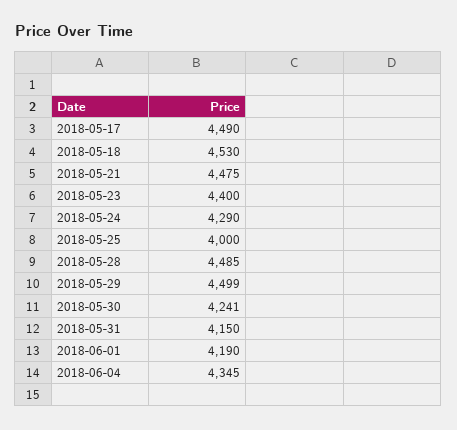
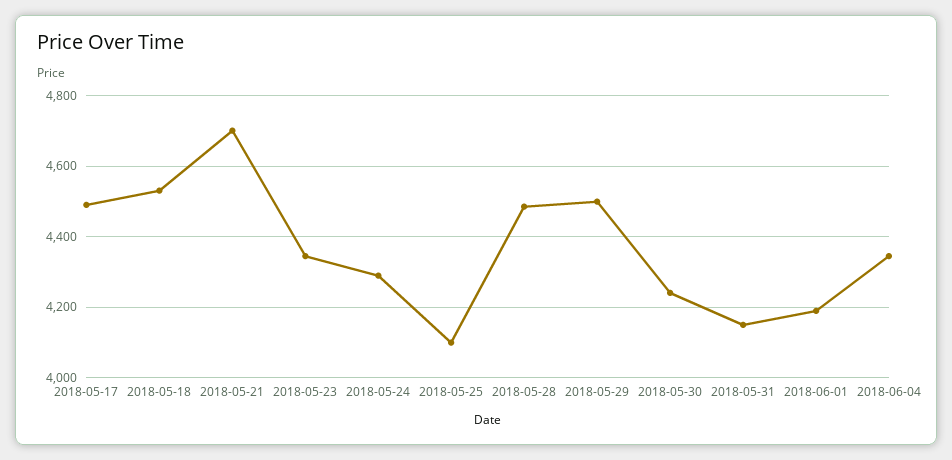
2018-05-21: 4475 -> 4700
2018-05-23: 4400 -> 4340
2018-05-25: 4000 -> 4100

